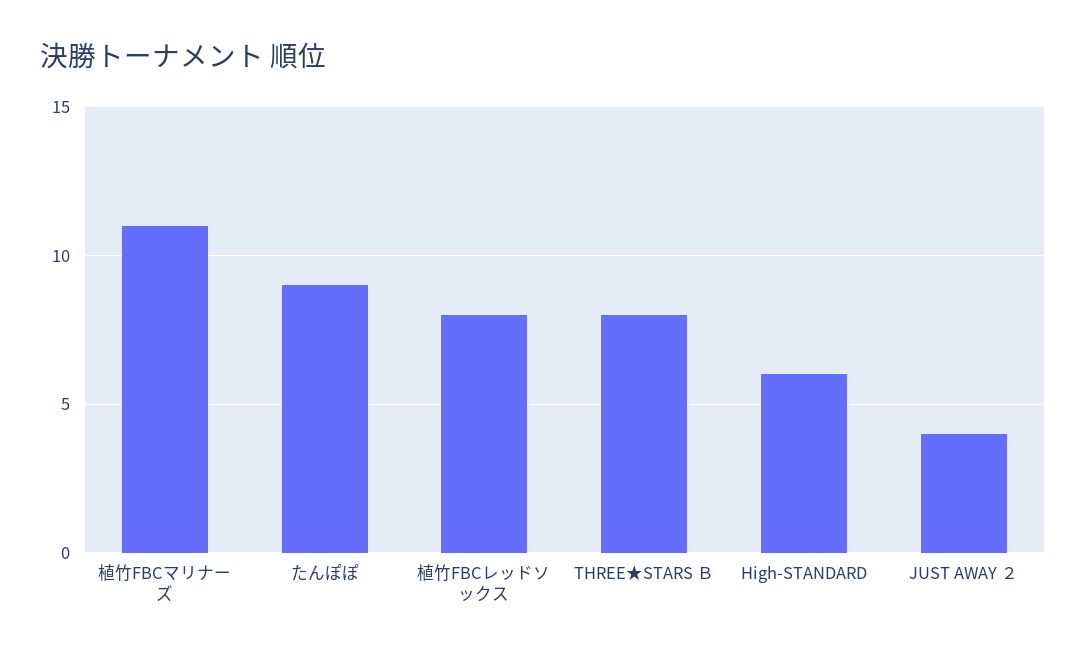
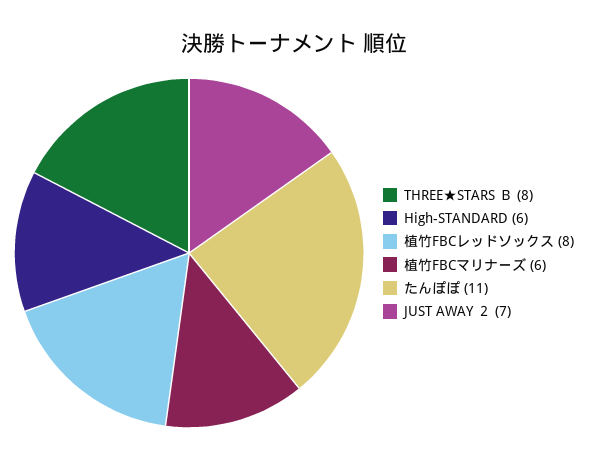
植竹FBCマリナーズ: 11 -> 6
たんぽぽ: 9 -> 11
JUST AWAY ２: 4 -> 7

